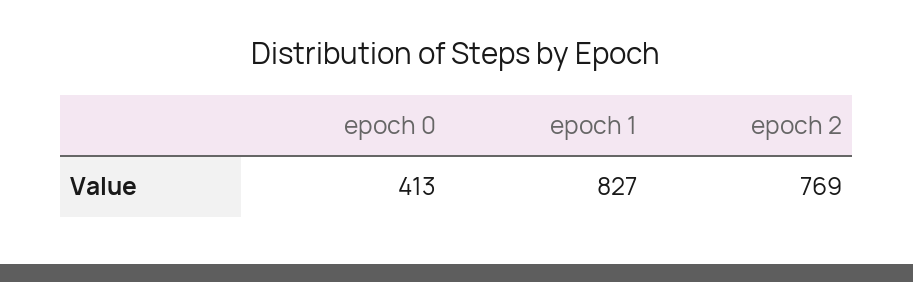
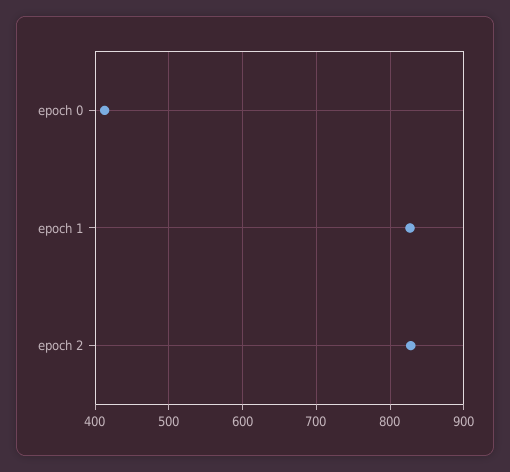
epoch 2: 769 -> 830

